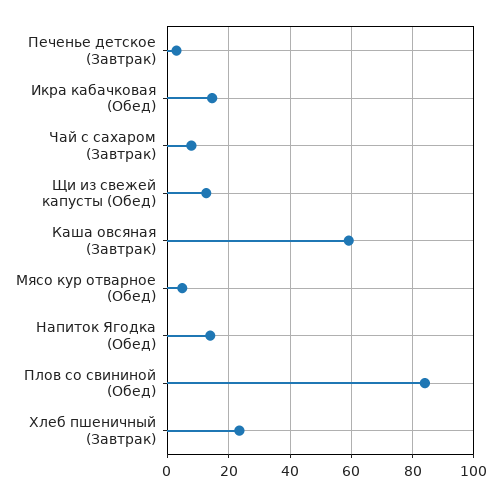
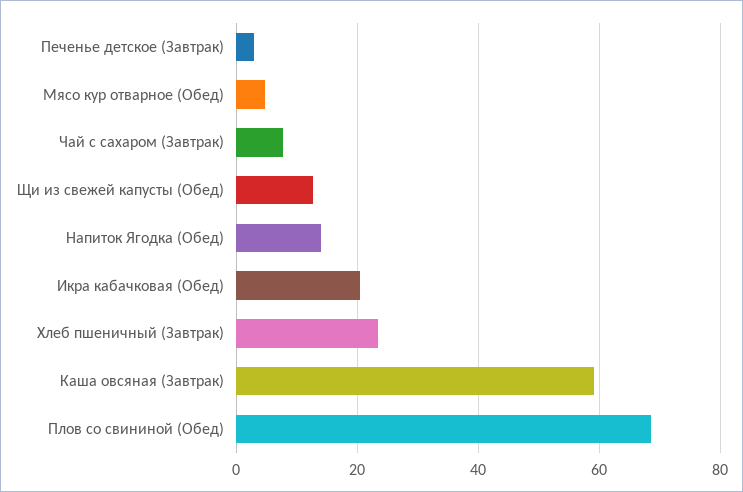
Икра кабачковая (Обед): 14 -> 20
Плов со свининой (Обед): 84 -> 68

